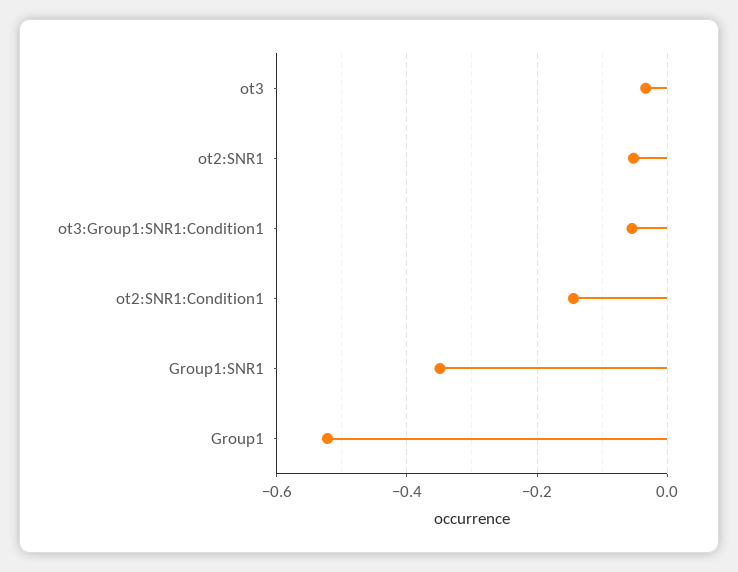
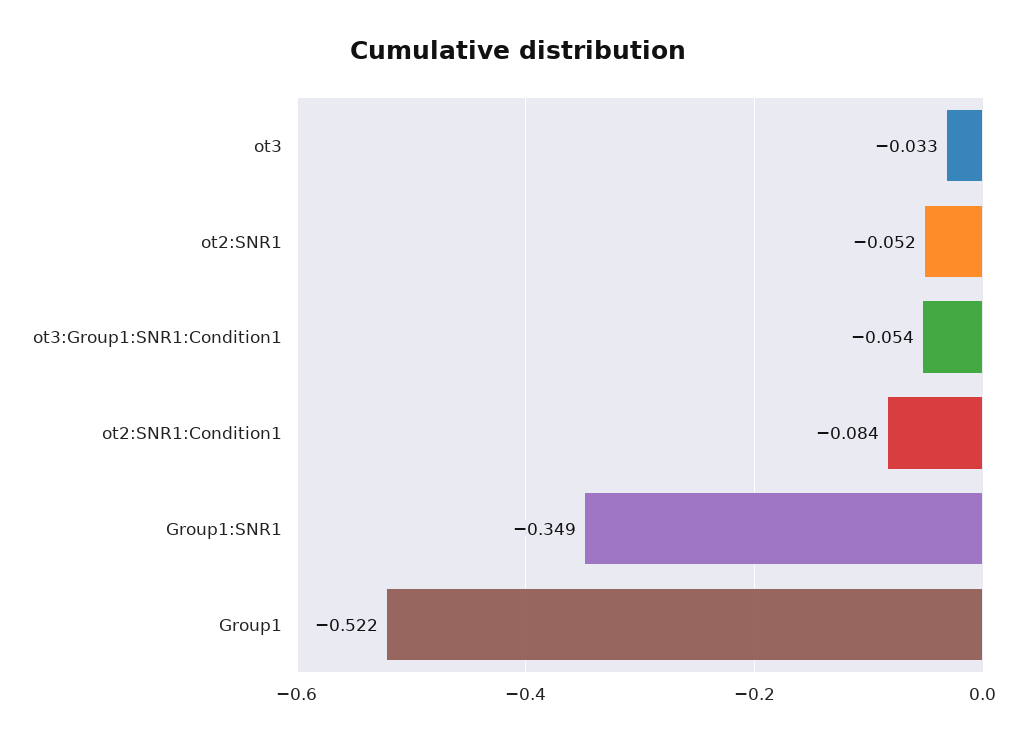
ot2:SNR1:Condition1: -0.14 -> -0.084

